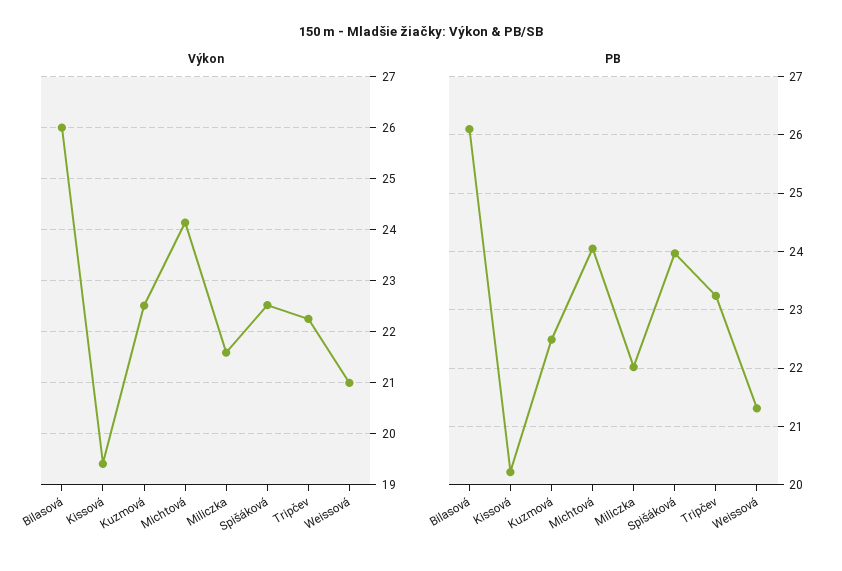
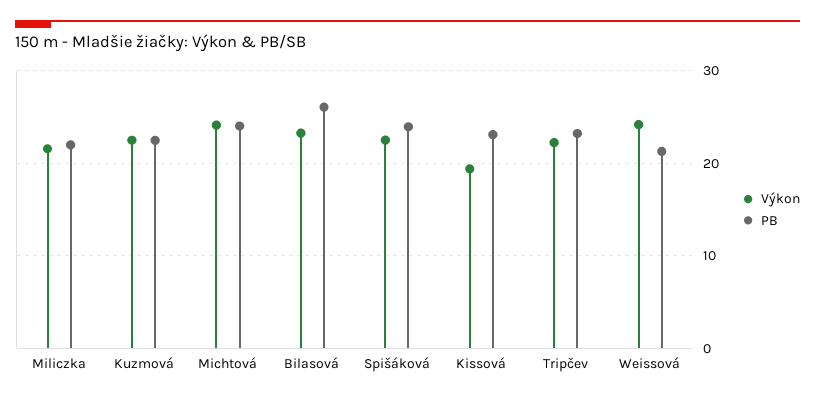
Výkon, Bilasová: 26 -> 23
Výkon, Weissová: 21 -> 24
PB, Kissová: 20.2 -> 23

